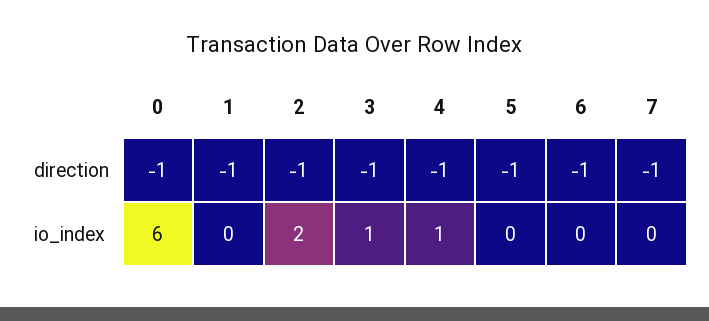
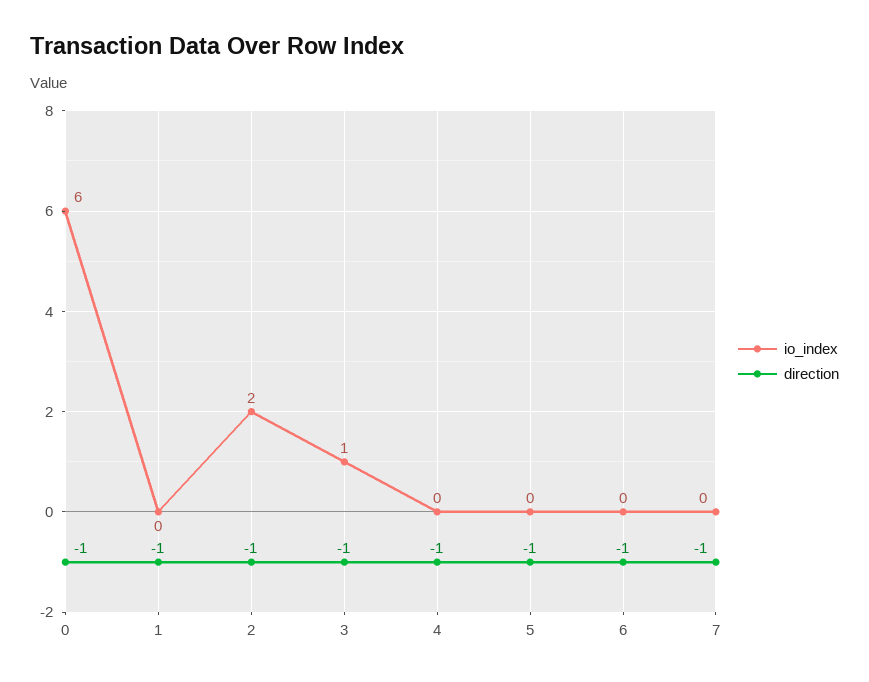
io_index, 4: 1 -> 0

